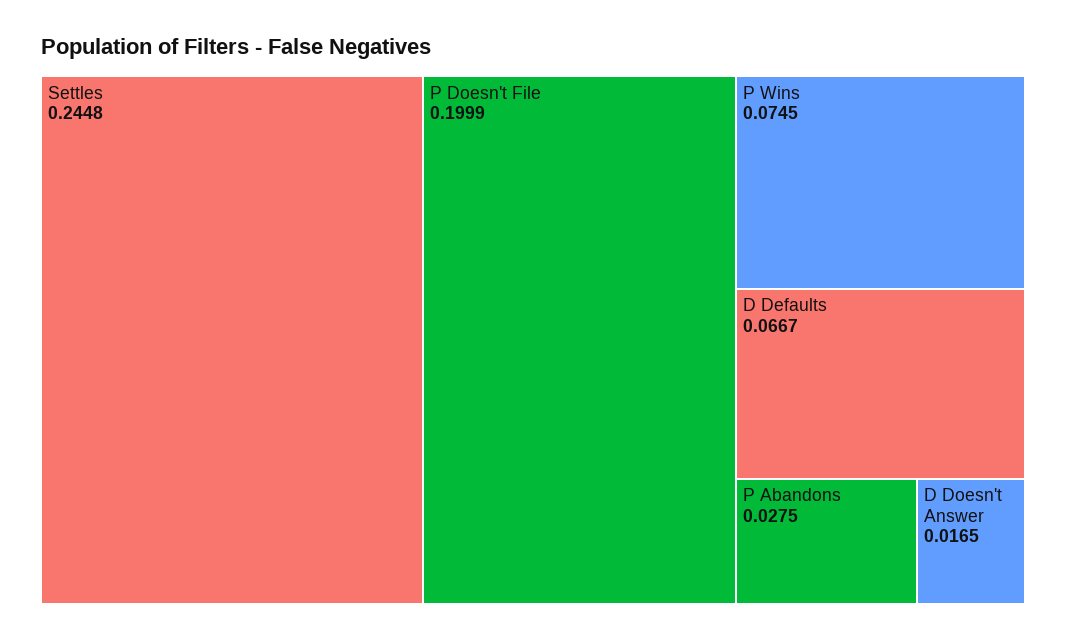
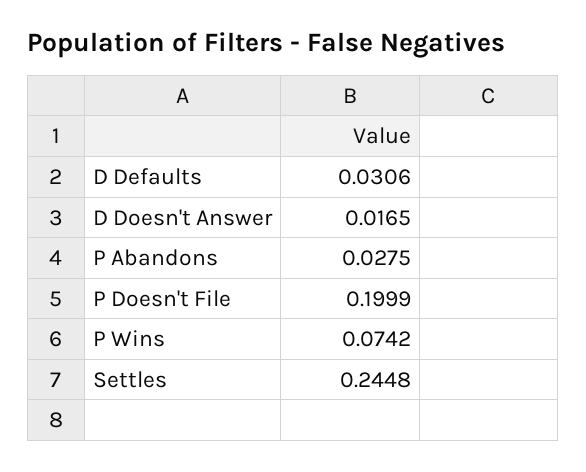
P Wins: 0.0745 -> 0.0742
D Defaults: 0.0667 -> 0.0306

